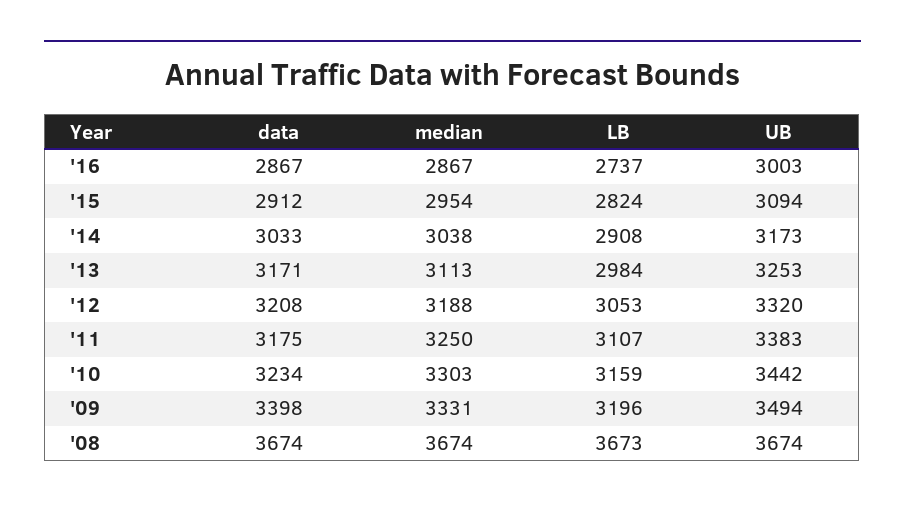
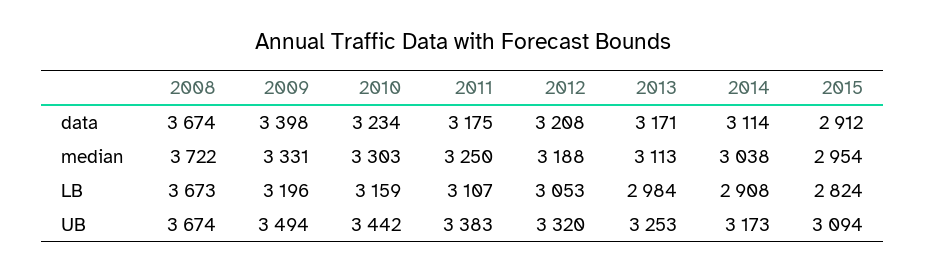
data, '16: 2867 -> none
median, '16: 2867 -> none
LB, '16: 2737 -> none
UB, '16: 3003 -> none
data, '14: 3033 -> 3114
median, '08: 3674 -> 3722

